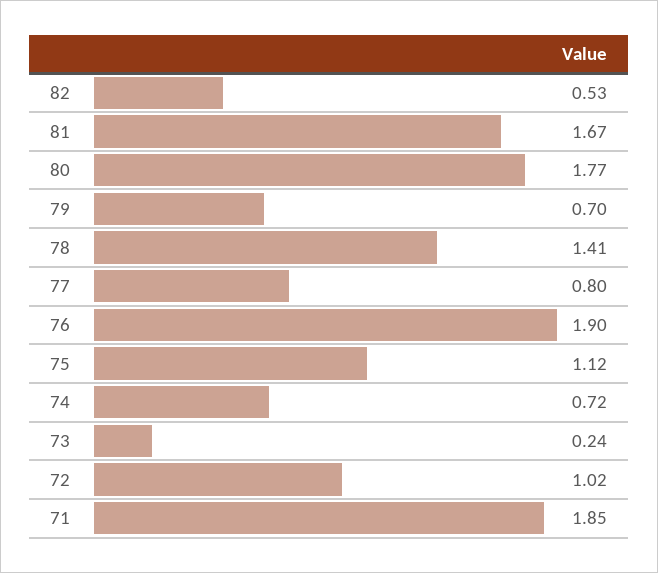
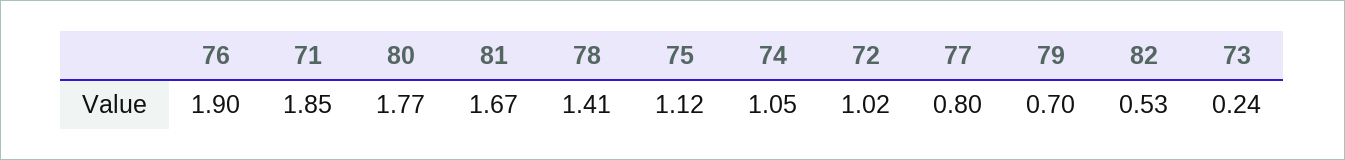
74: 0.72 -> 1.05

